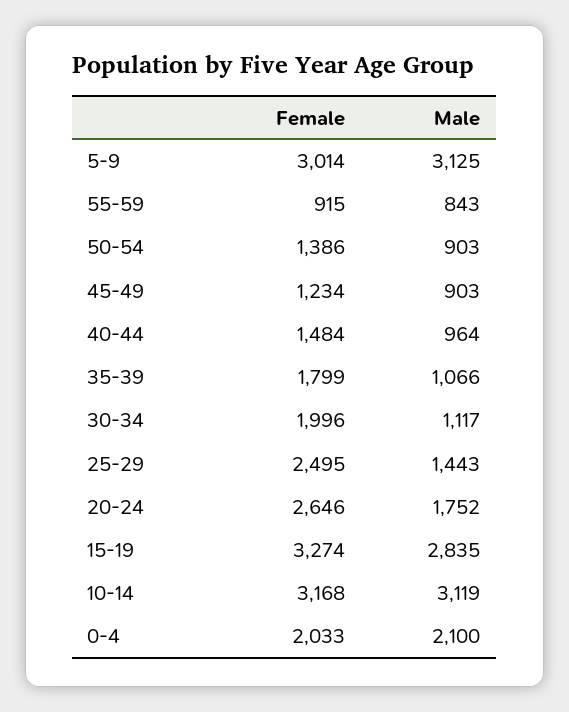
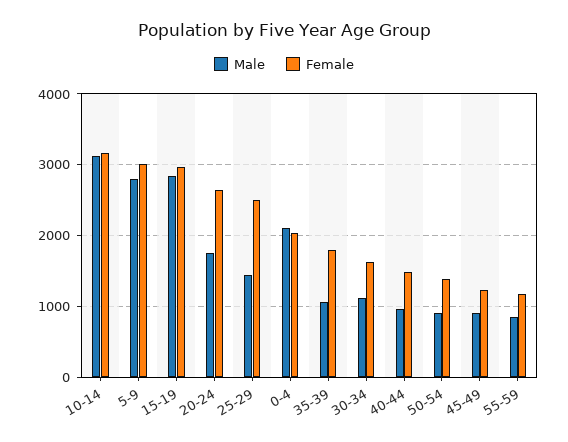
Male, 5-9: 3125 -> 2800
Female, 55-59: 915 -> 1200
Female, 30-34: 1996 -> 1600
Female, 15-19: 3274 -> 3000

